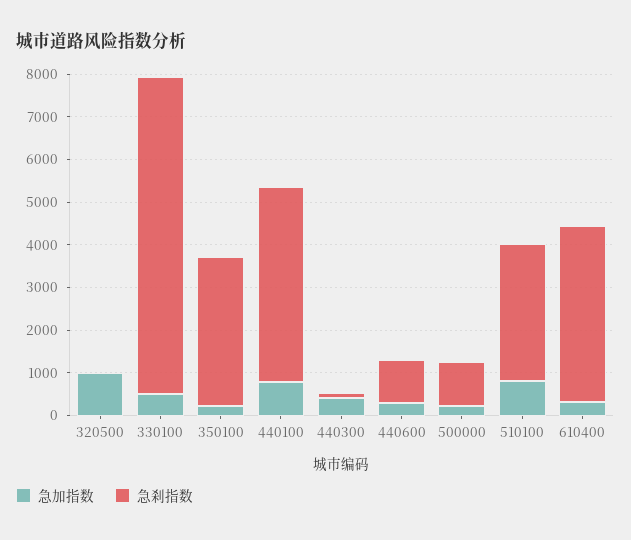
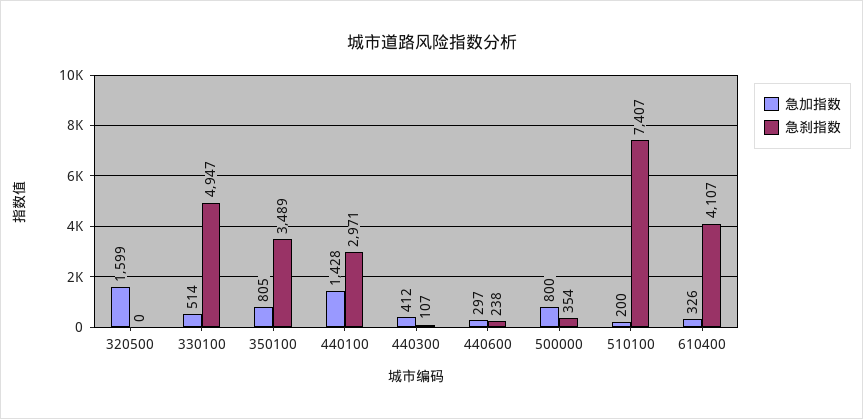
急加指数, 320500: 1000 -> 1599
急刹指数, 330100: 7400 -> 4947
急加指数, 350100: 200 -> 805
急加指数, 440100: 800 -> 1428
急刹指数, 440100: 4600 -> 2971
急刹指数, 440600: 1000 -> 238
急加指数, 500000: 200 -> 800
急刹指数, 500000: 1000 -> 354
急加指数, 510100: 800 -> 200
急刹指数, 510100: 3200 -> 7407

